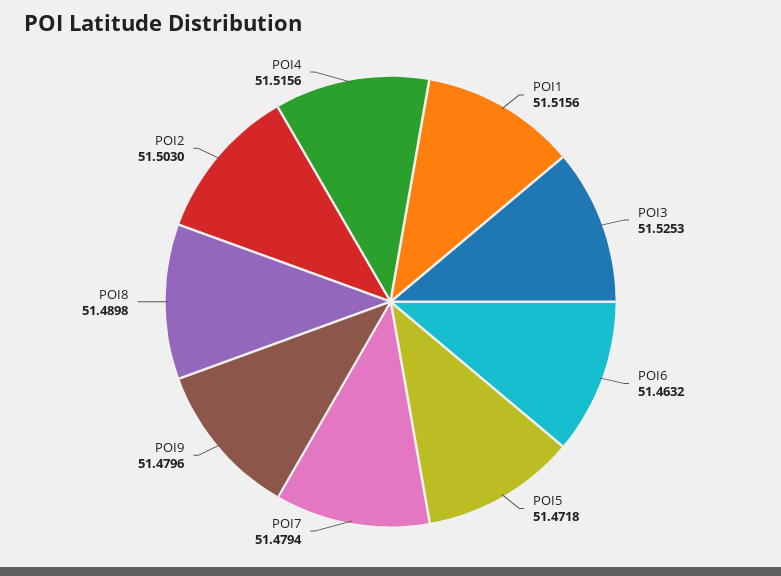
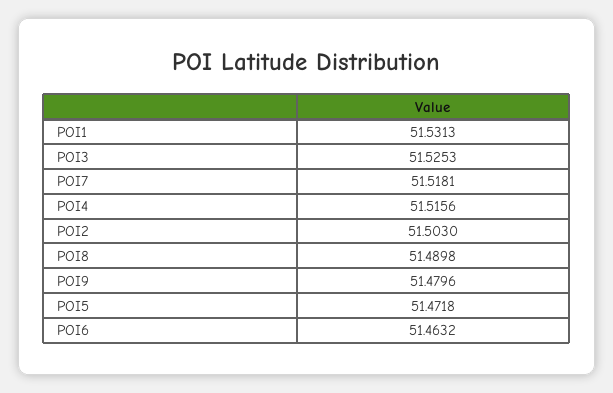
POI1: 51.5156 -> 51.5313
POI7: 51.4794 -> 51.5181

